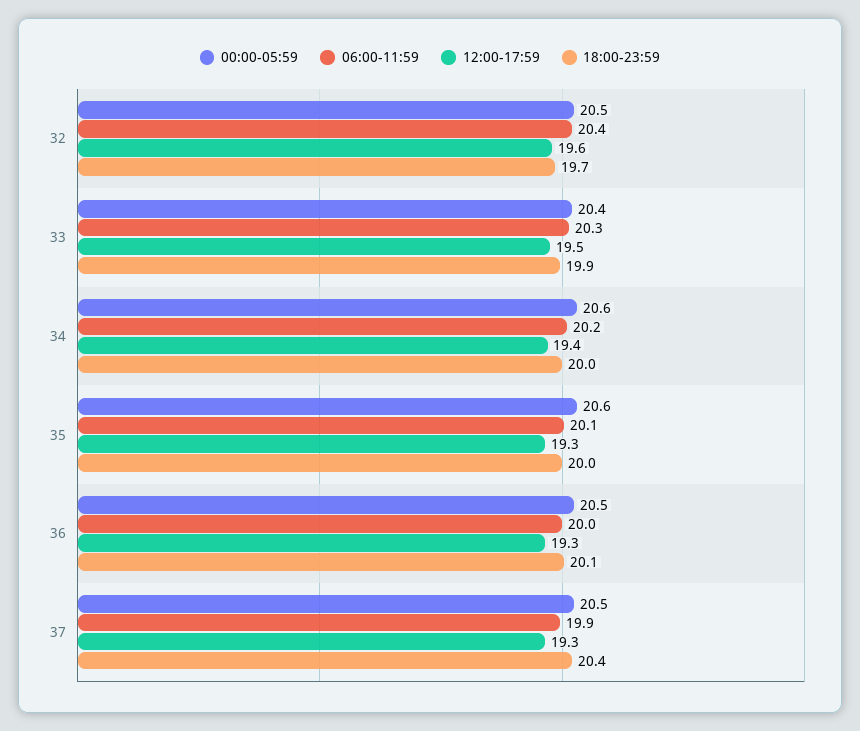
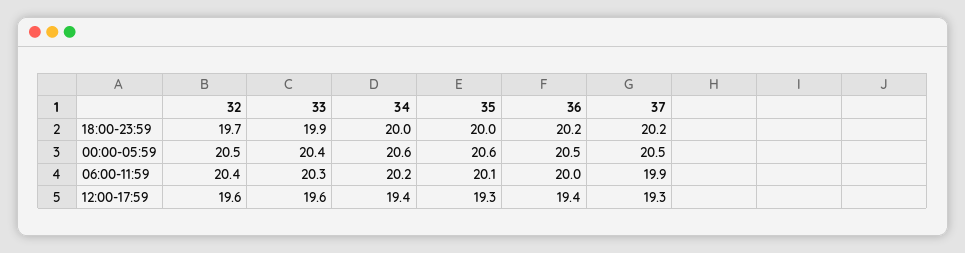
12:00-17:59, 33: 19.5 -> 19.6
12:00-17:59, 36: 19.3 -> 19.4
18:00-23:59, 36: 20.1 -> 20.2
18:00-23:59, 37: 20.4 -> 20.2

